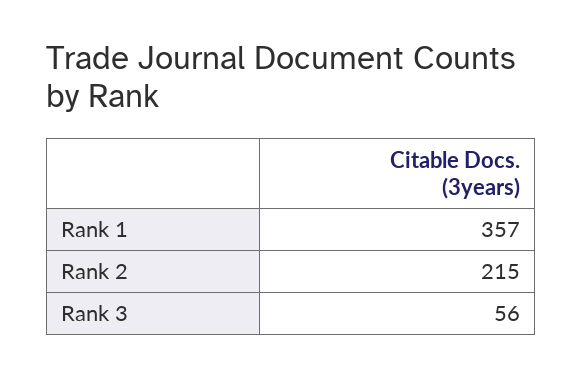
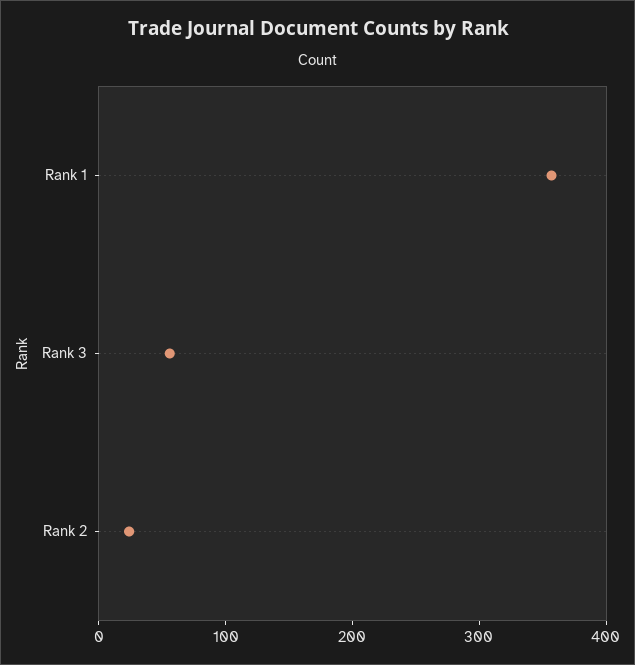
Rank 2: 215 -> 20

